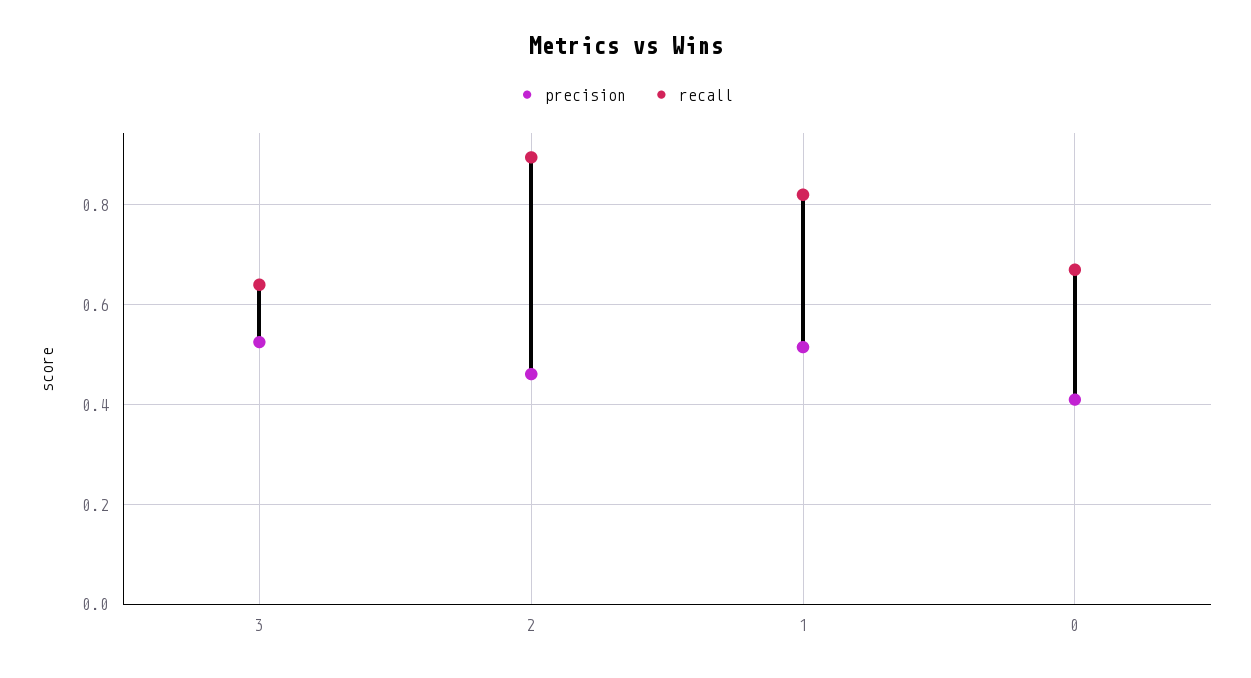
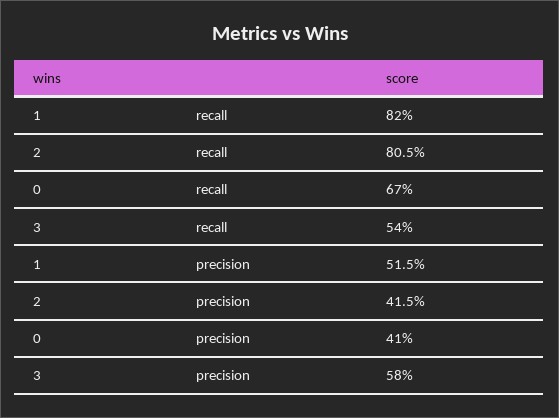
precision, 3: 0.52 -> 0.58
recall, 3: 0.64 -> 0.54
precision, 2: 0.46 -> 0.415
recall, 2: 0.9 -> 0.805

